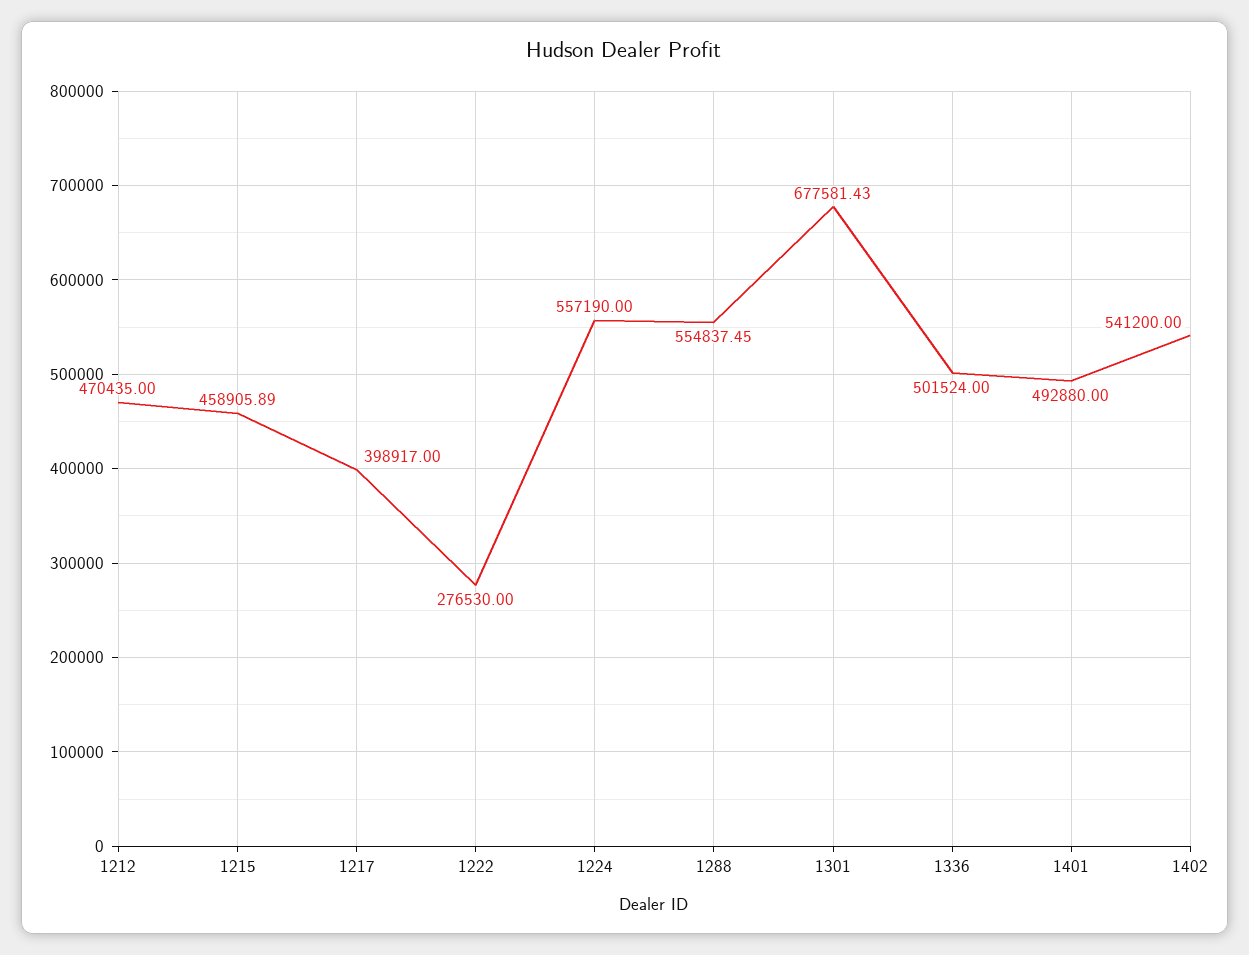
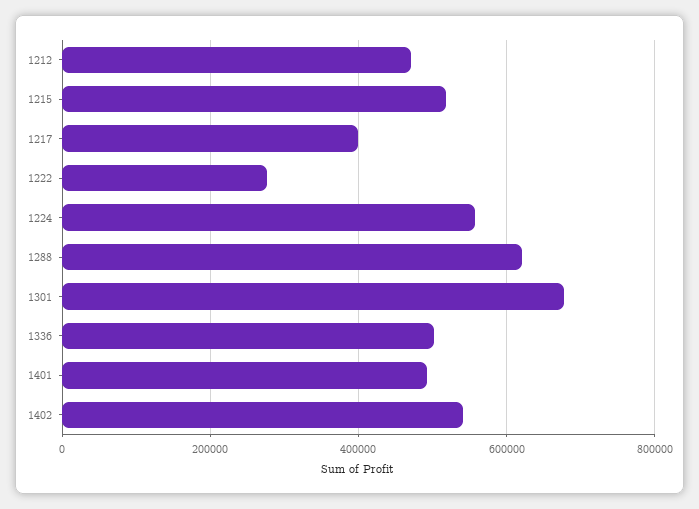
1215: 458905.89 -> 520000
1288: 554837.45 -> 620000

